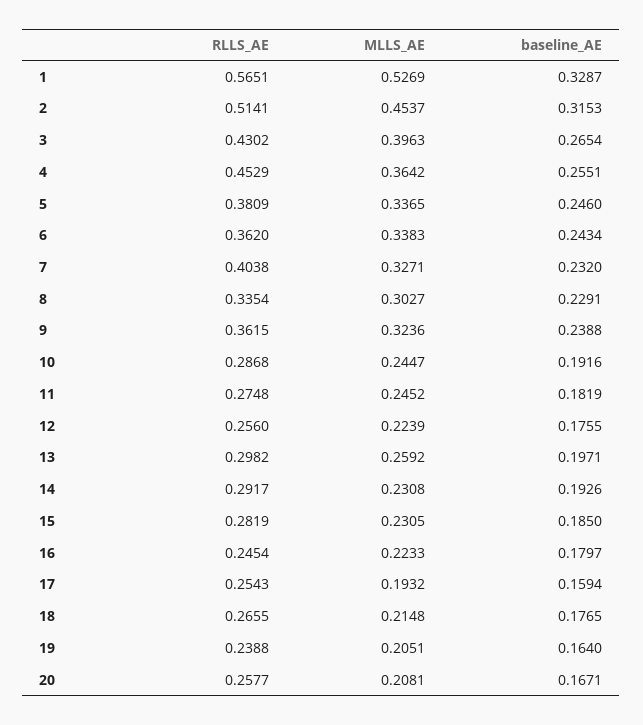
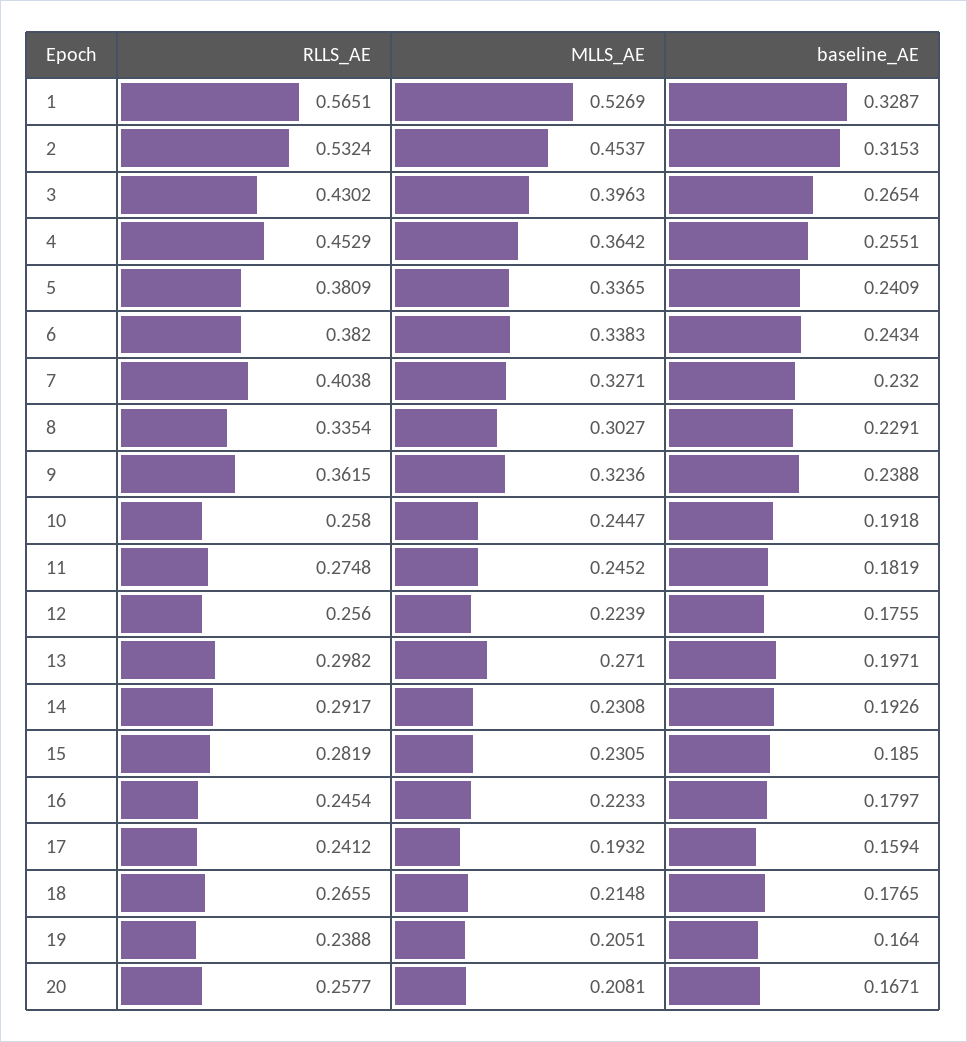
RLLS_AE, 2: 0.5141 -> 0.5324
baseline_AE, 5: 0.246 -> 0.2409
RLLS_AE, 6: 0.362 -> 0.382
RLLS_AE, 10: 0.2868 -> 0.258
baseline_AE, 10: 0.1916 -> 0.1918
MLLS_AE, 13: 0.2592 -> 0.271
RLLS_AE, 17: 0.2543 -> 0.2412

